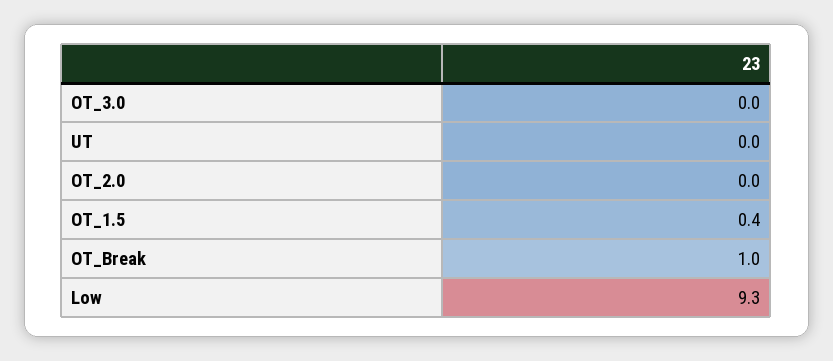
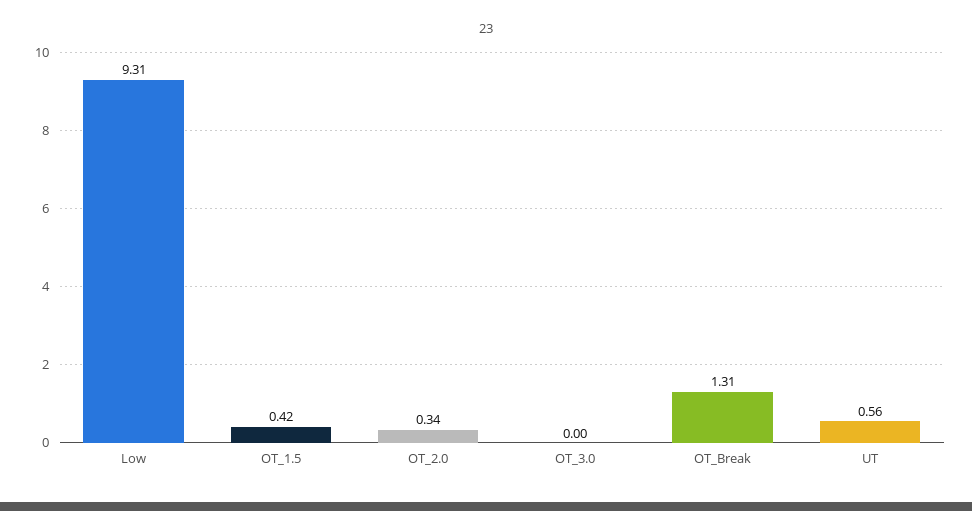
UT: 0 -> 0.56
OT_2.0: 0 -> 0.34
OT_Break: 1 -> 1.31

